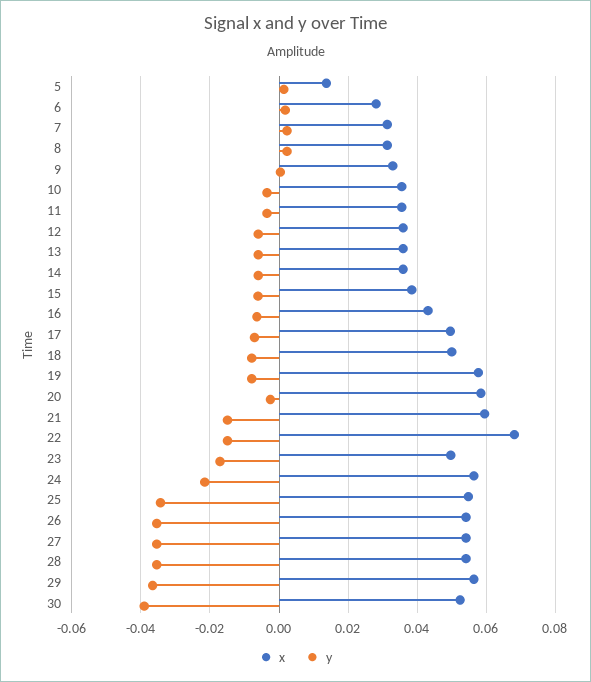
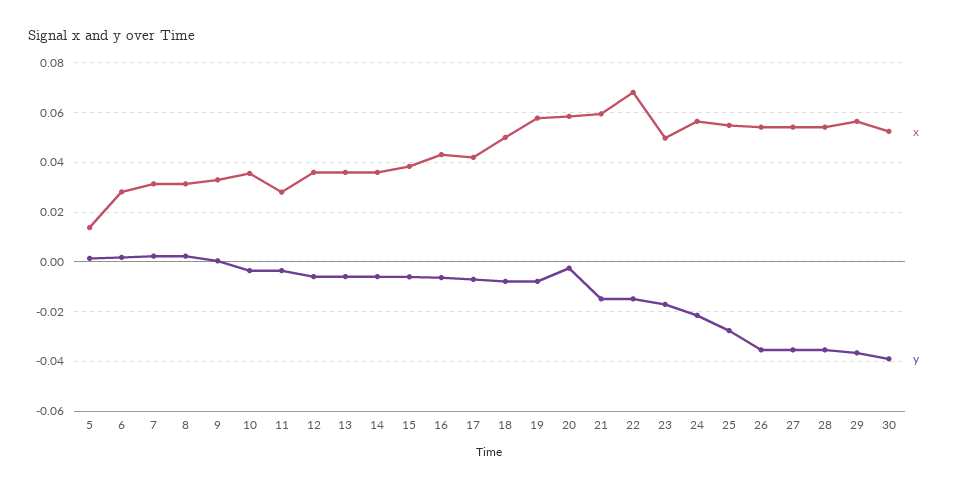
x, 11: 0.036 -> 0.0275
x, 17: 0.05 -> 0.0425
y, 25: -0.034 -> -0.0275

